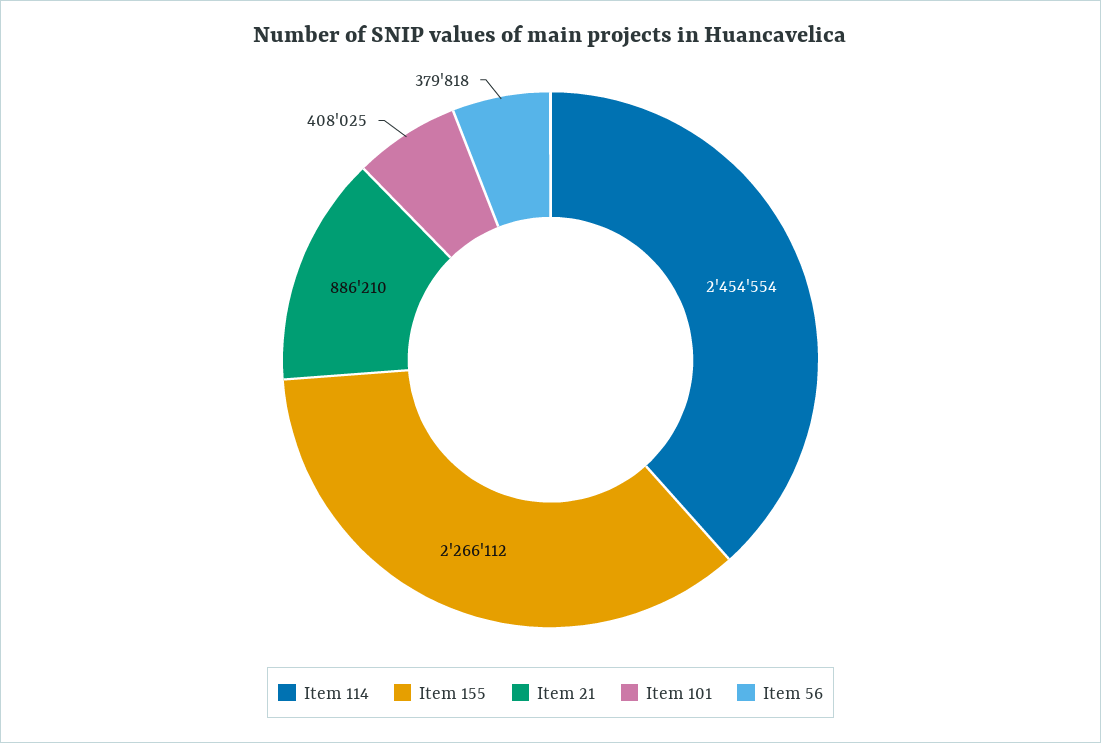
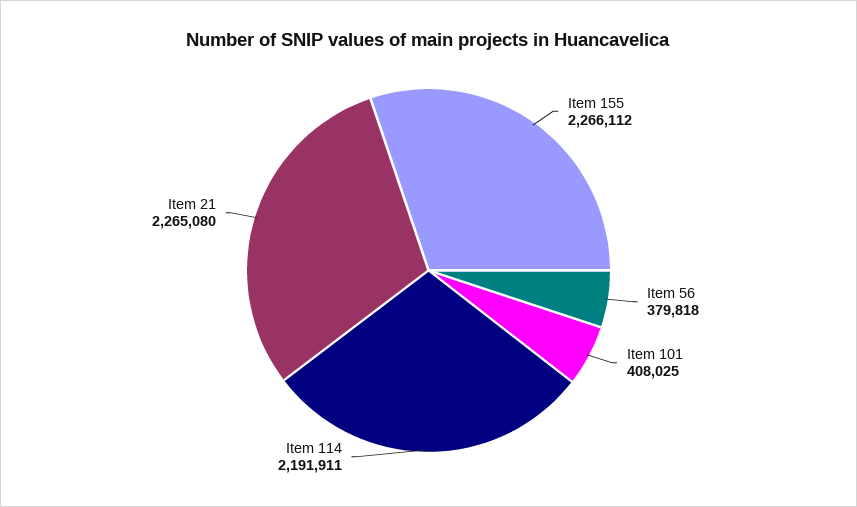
Item 114: 2454554 -> 2191911
Item 21: 886210 -> 2265080

